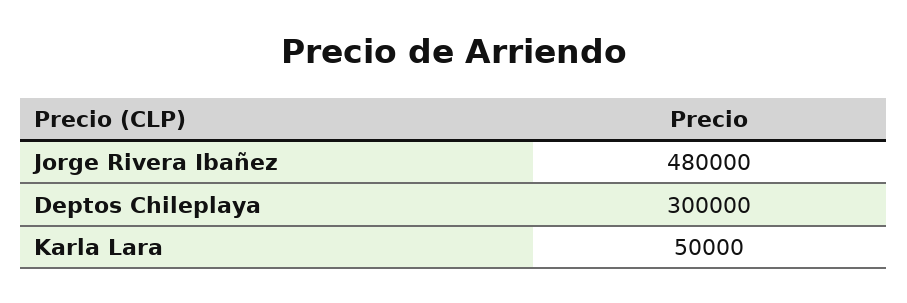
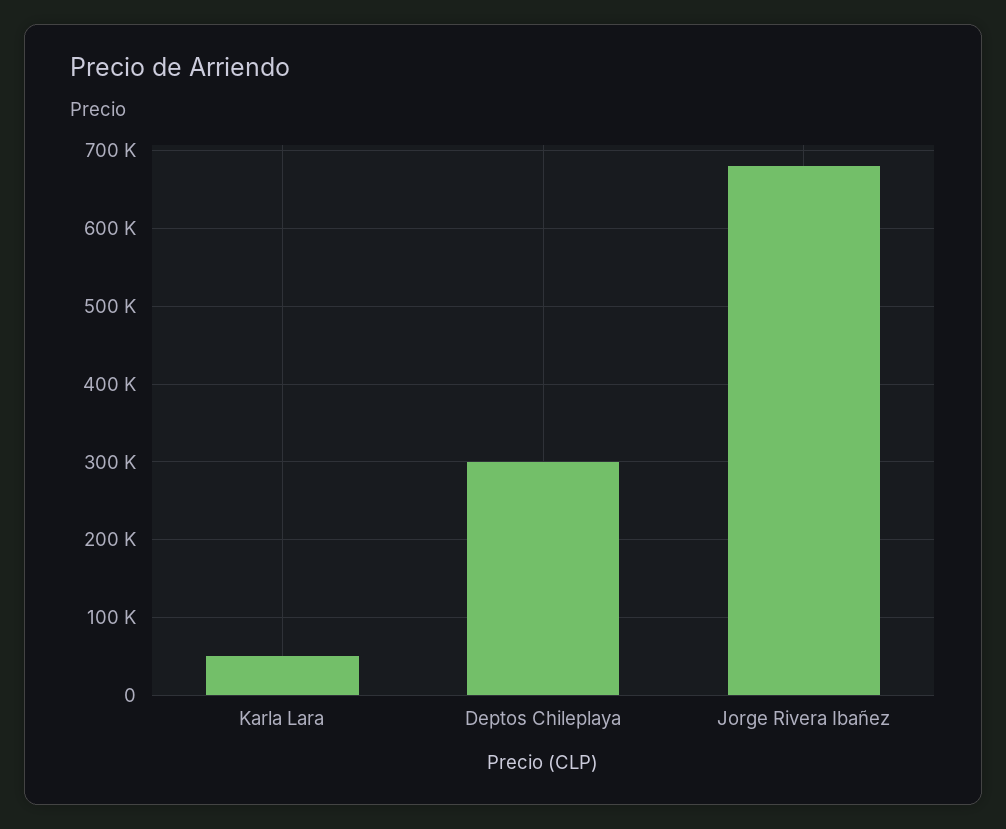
Jorge Rivera Ibañez: 480000 -> 680000

